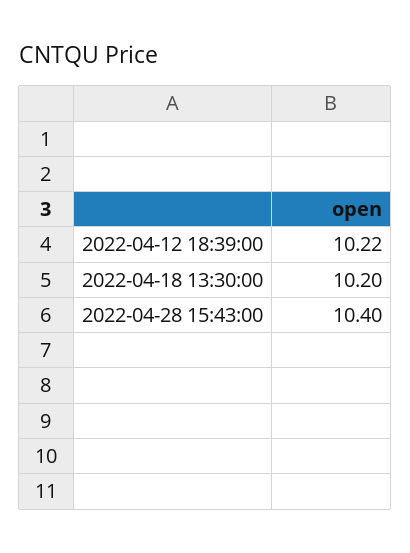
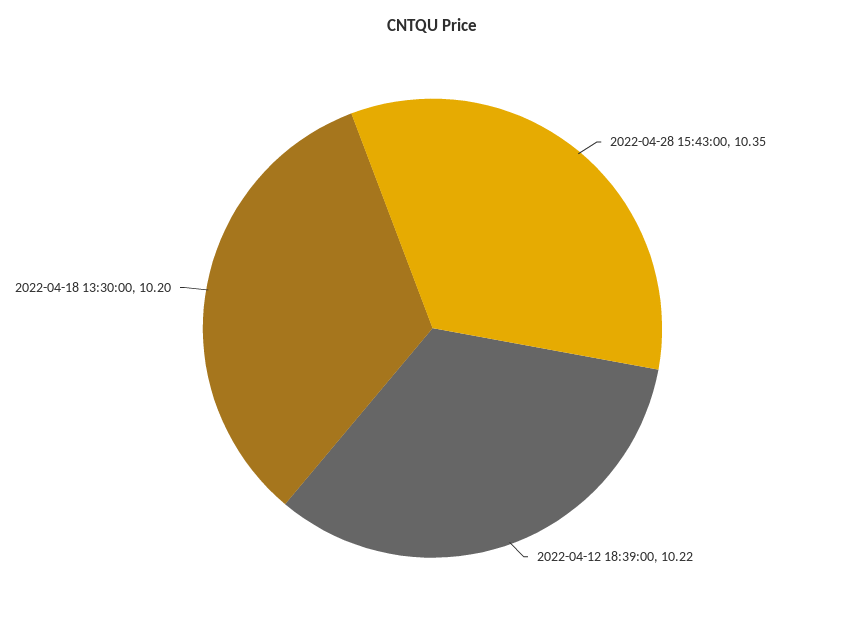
2022-04-28 15:43:00: 10.4 -> 10.35

